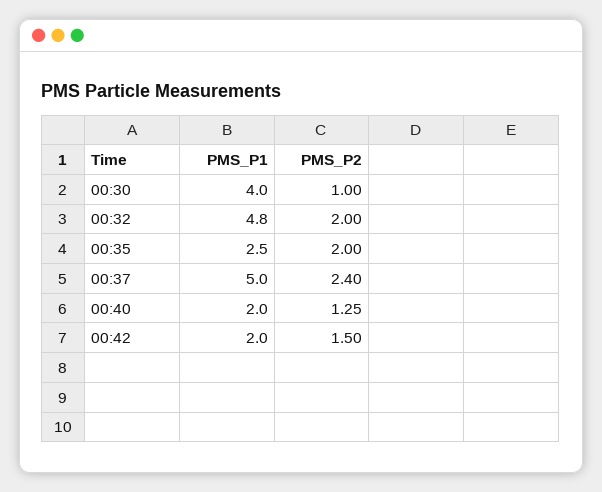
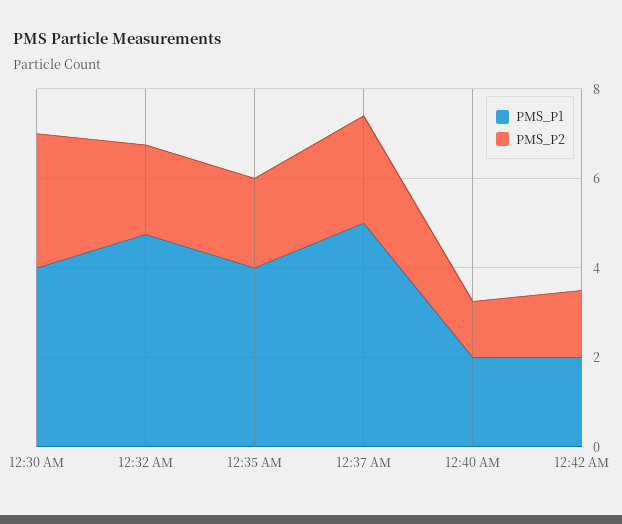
PMS_P2, 00:30: 1 -> 3
PMS_P1, 00:35: 2.5 -> 4

